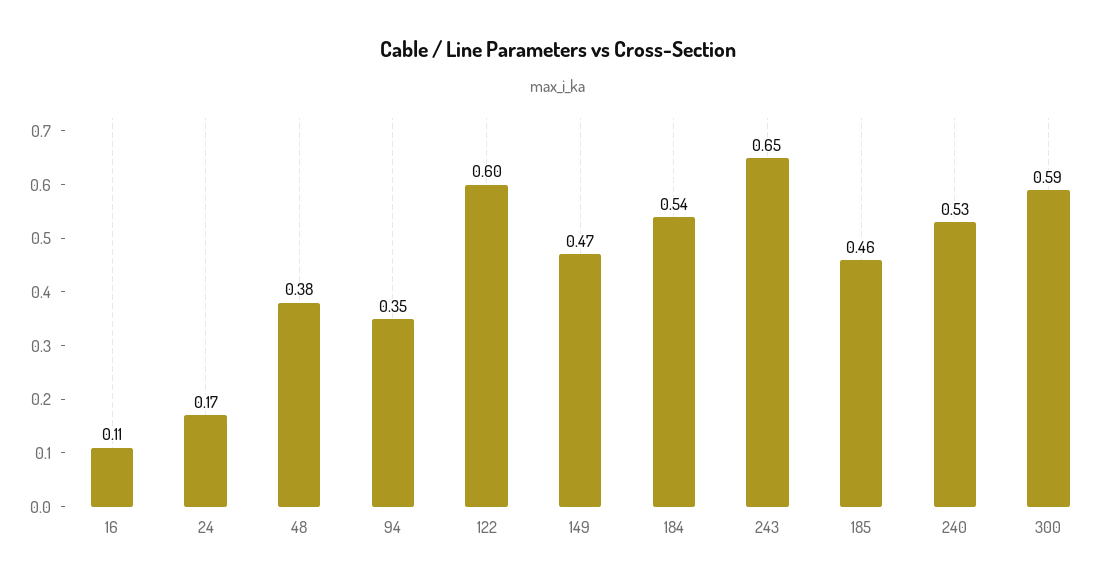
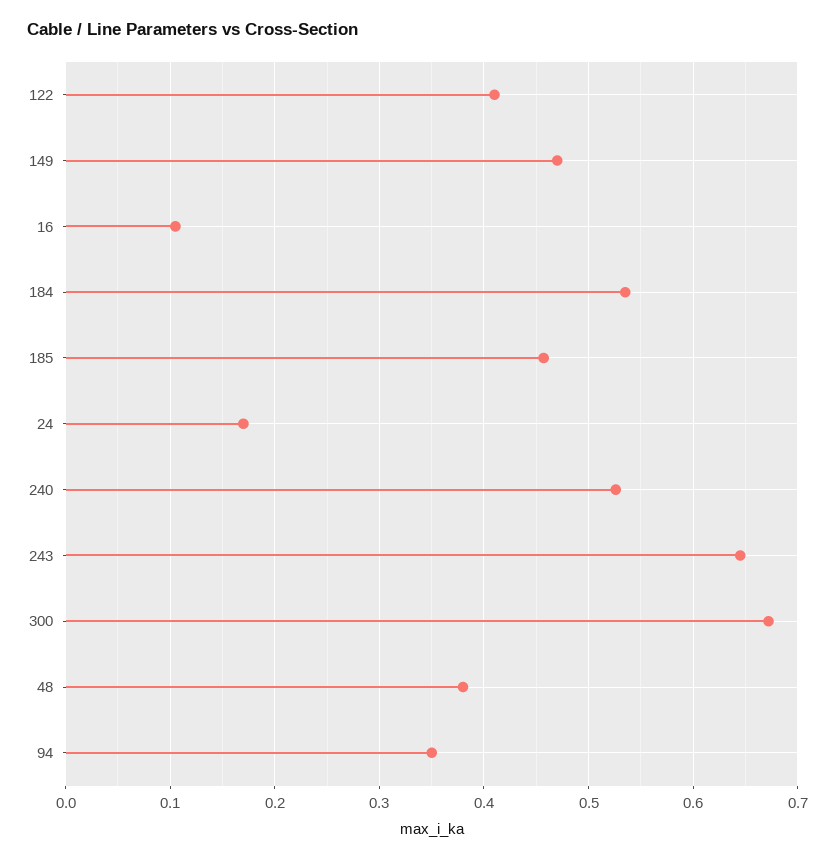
122: 0.6 -> 0.41
300: 0.59 -> 0.67

